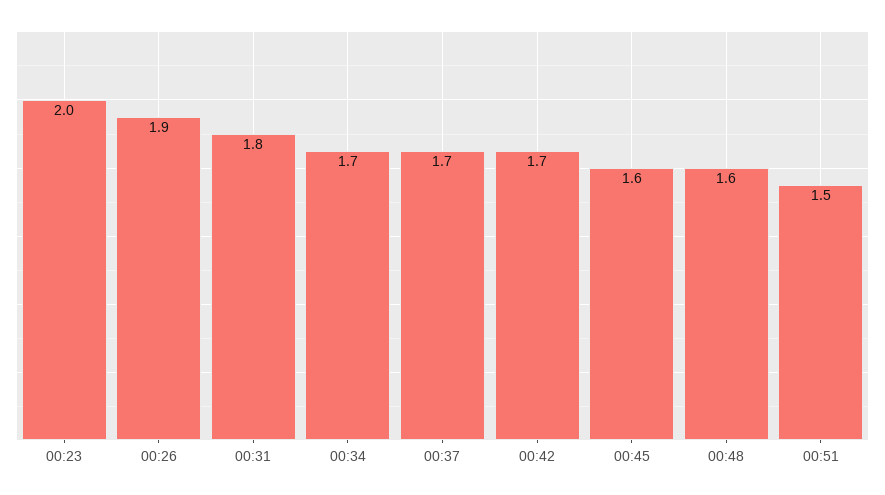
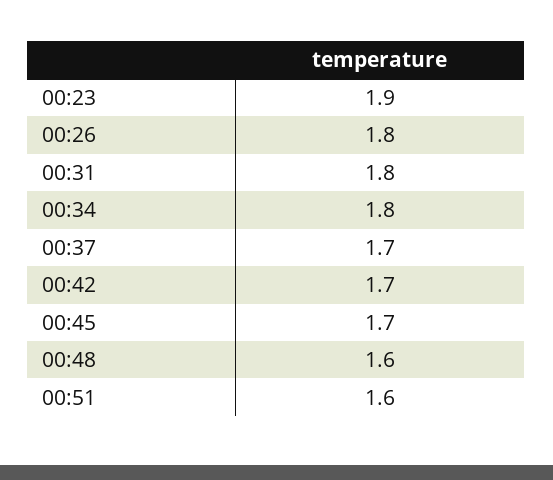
00:23: 2 -> 1.9
00:26: 1.9 -> 1.8
00:34: 1.7 -> 1.8
00:45: 1.6 -> 1.7
00:51: 1.5 -> 1.6

